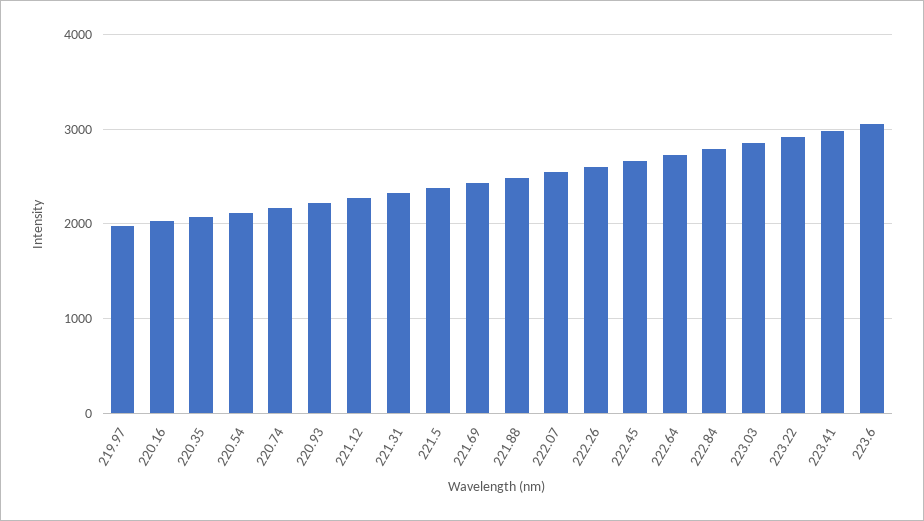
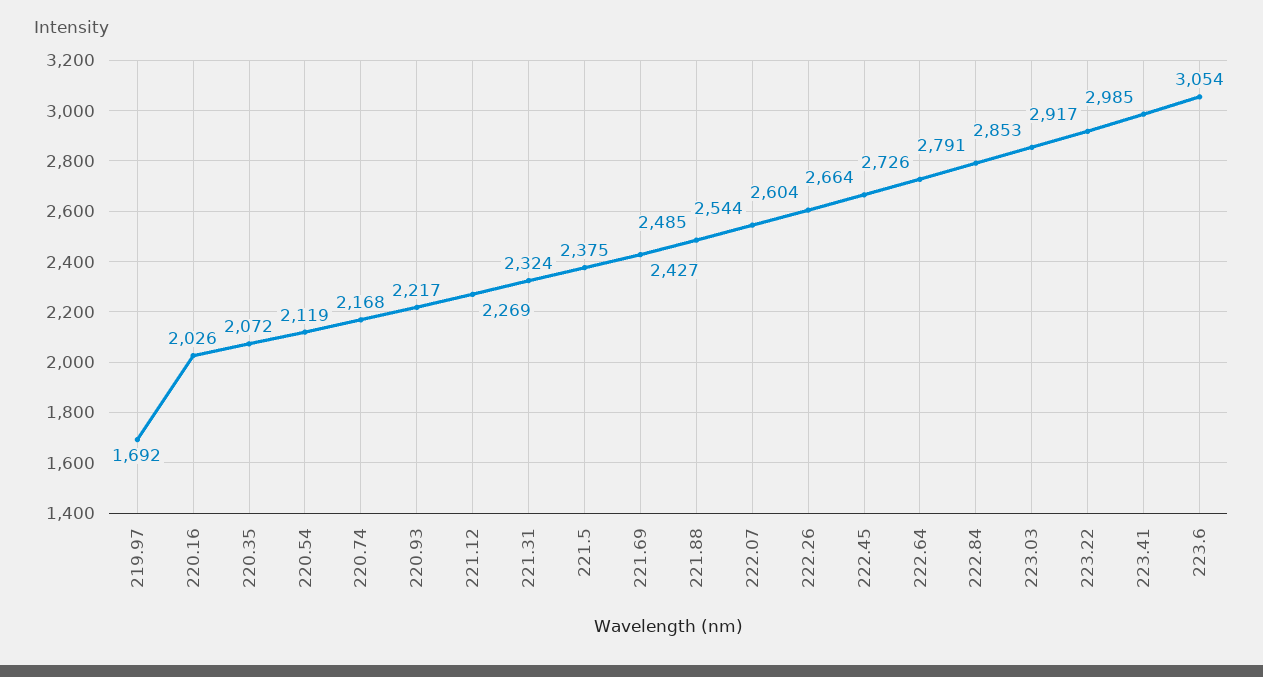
219.97: 2000 -> 1692

